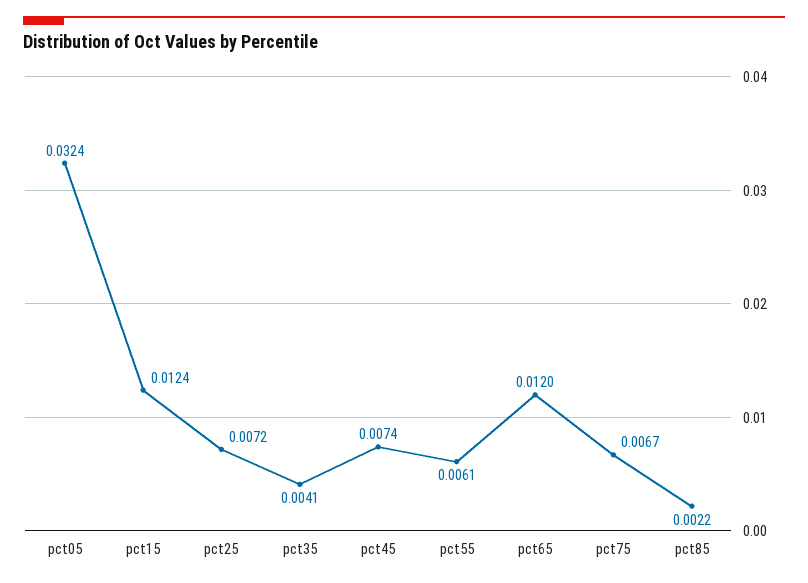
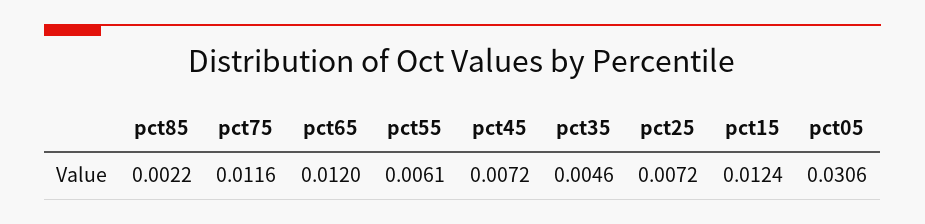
pct05: 0.0324 -> 0.0306
pct35: 0.0041 -> 0.0046
pct45: 0.0074 -> 0.0072
pct75: 0.0067 -> 0.0116

